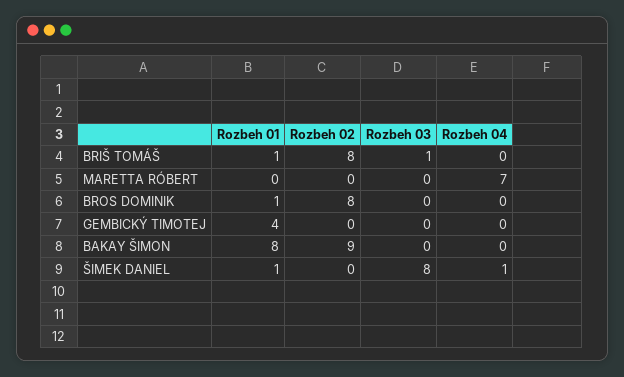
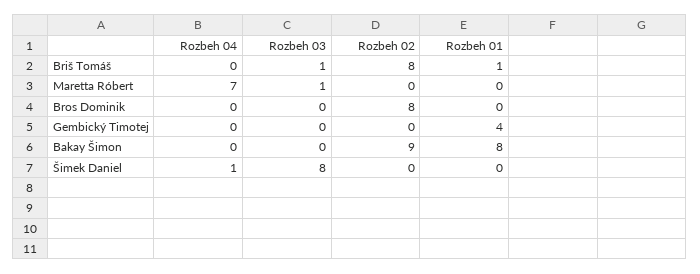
Rozbeh 03, MARETTA RÓBERT: 0 -> 1
Rozbeh 01, BROS DOMINIK: 1 -> 0
Rozbeh 01, ŠIMEK DANIEL: 1 -> 0

